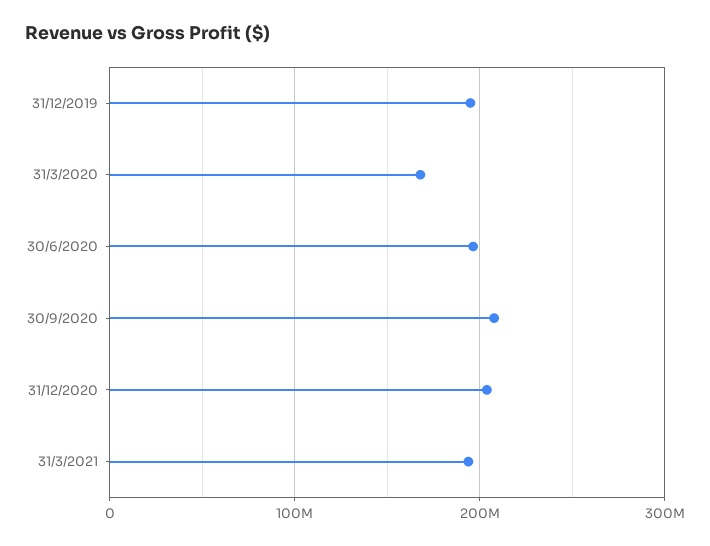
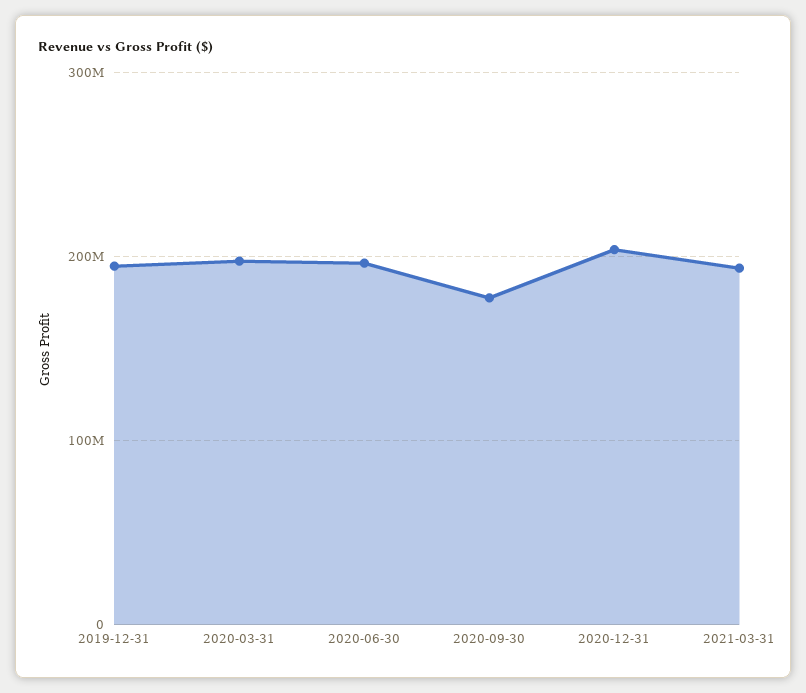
31/3/2020: 170000000 -> 200000000
30/9/2020: 210000000 -> 180000000

